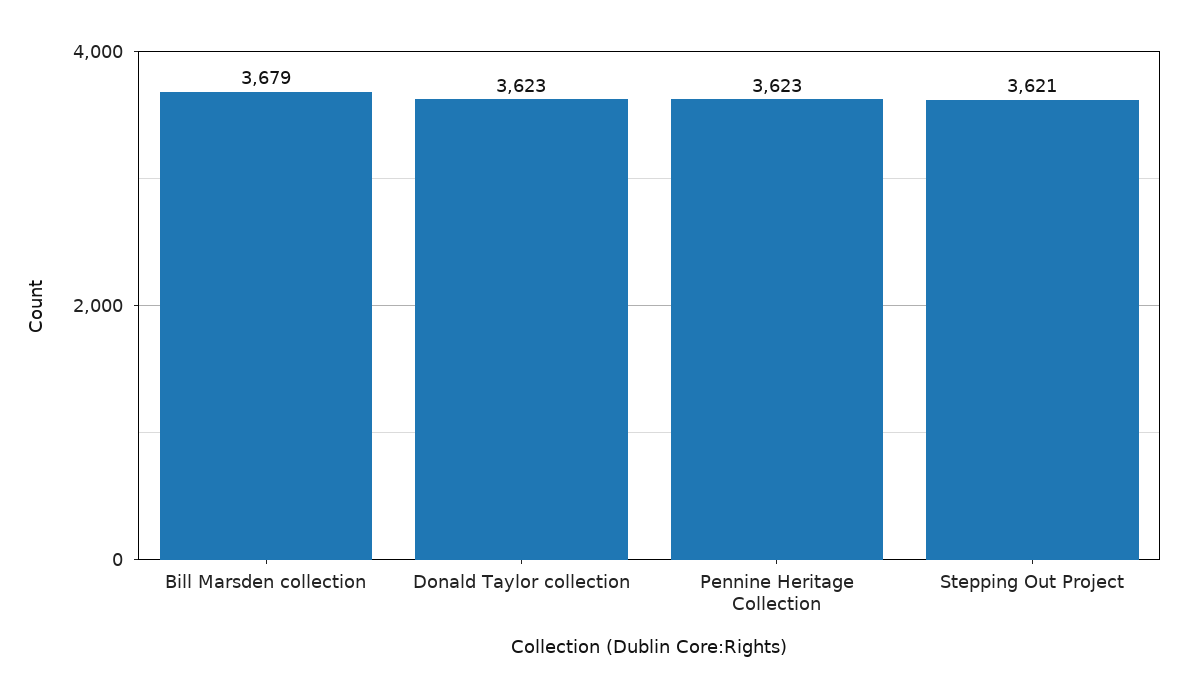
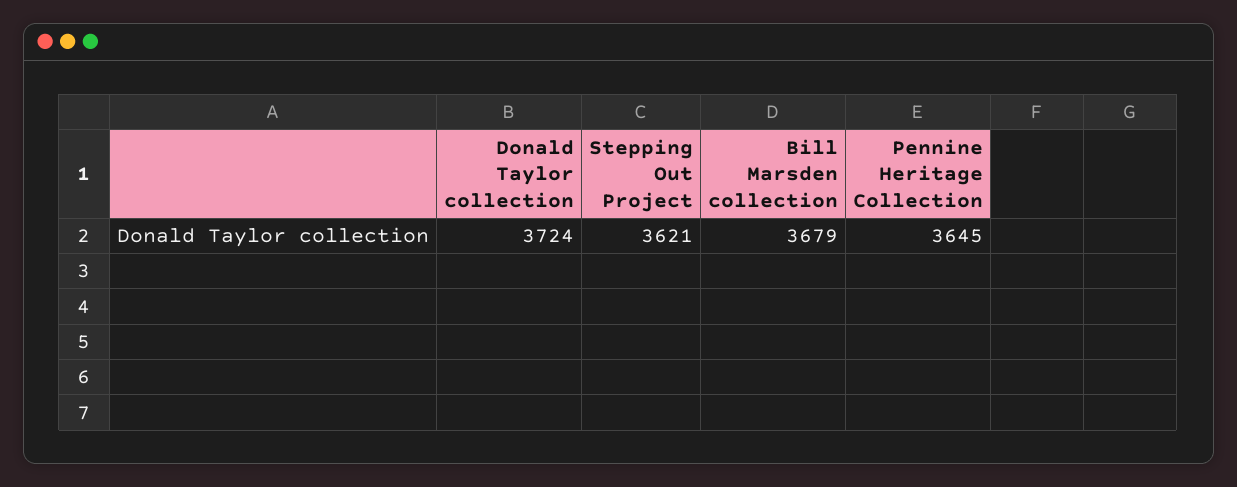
Donald Taylor collection: 3623 -> 3724
Pennine Heritage Collection: 3623 -> 3645

